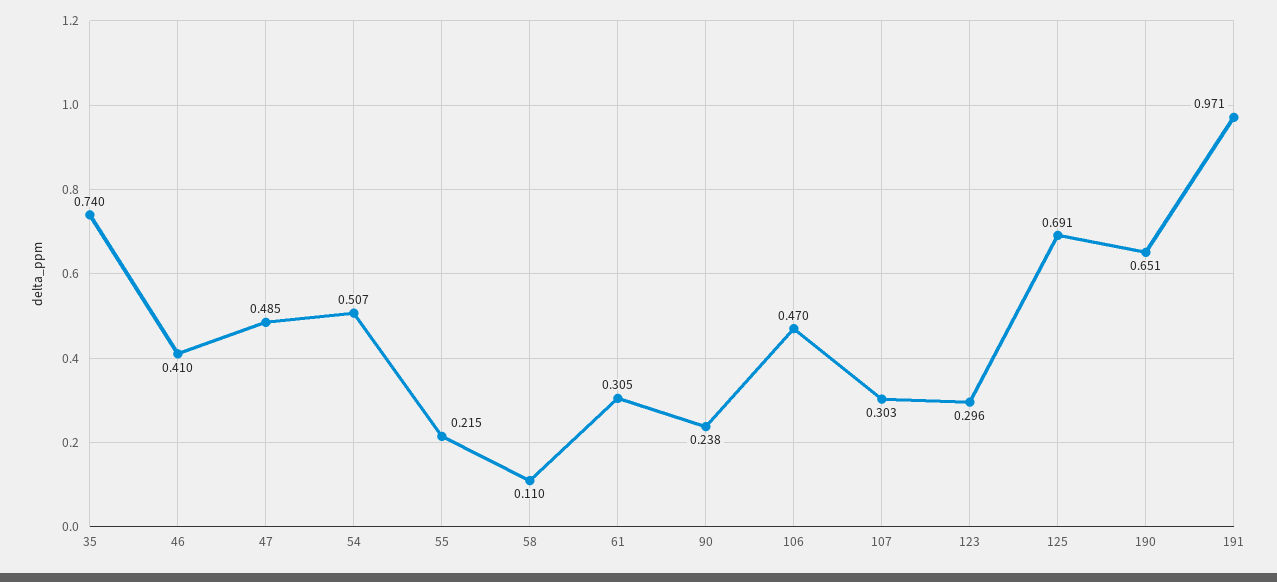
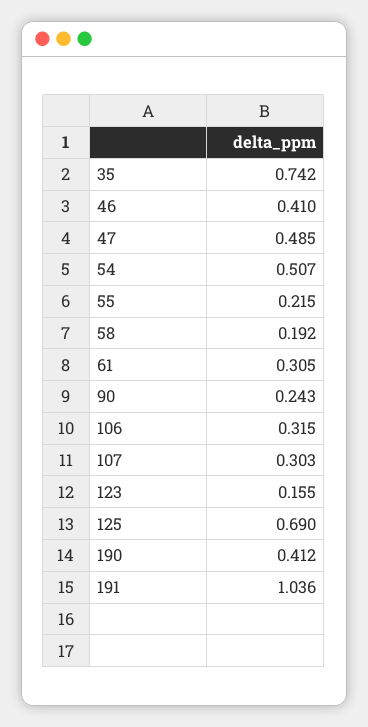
35: 0.74 -> 0.742
58: 0.11 -> 0.192
90: 0.238 -> 0.243
106: 0.47 -> 0.315
123: 0.296 -> 0.155
125: 0.691 -> 0.69
190: 0.651 -> 0.412
191: 0.971 -> 1.036

